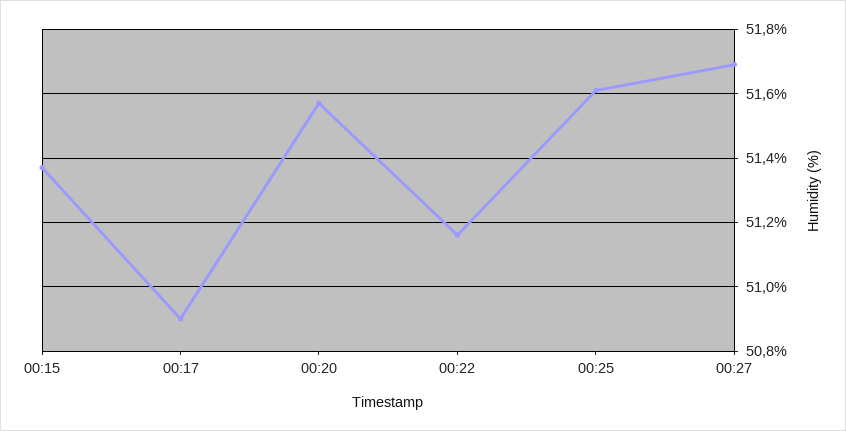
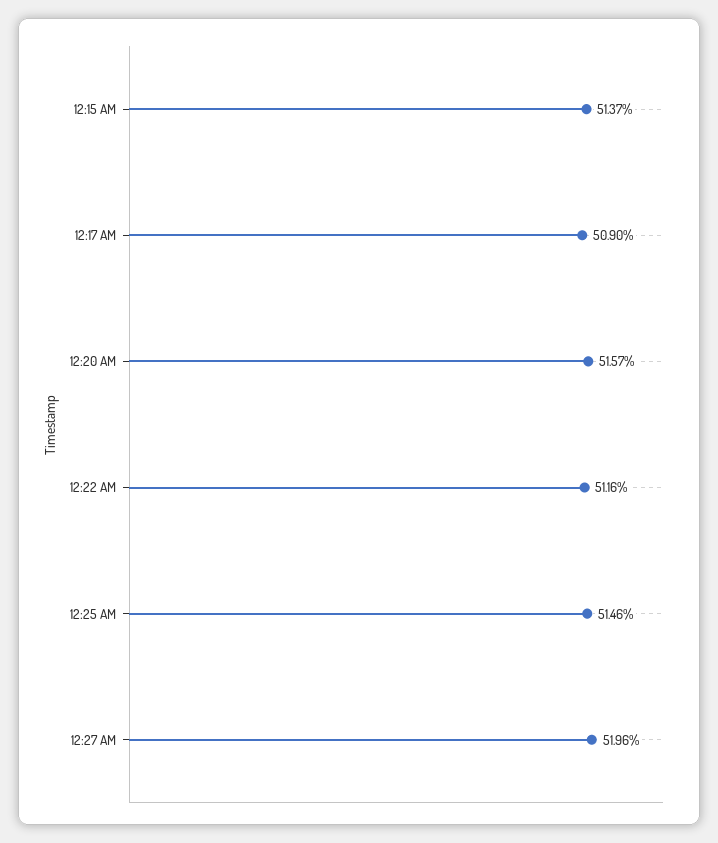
00:25: 51.6 -> 51.46
00:27: 51.7 -> 51.96

